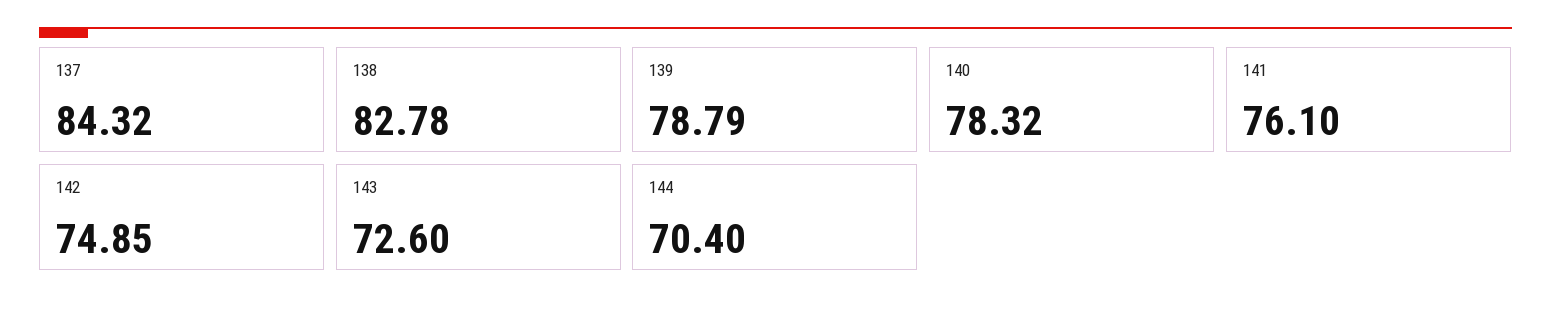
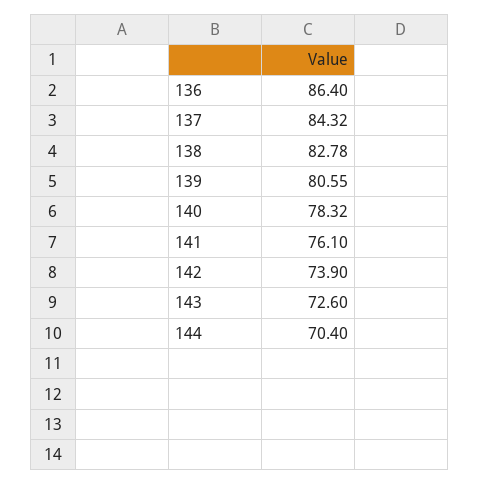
139: 78.79 -> 80.55
142: 74.85 -> 73.9
136: none -> 86.4

